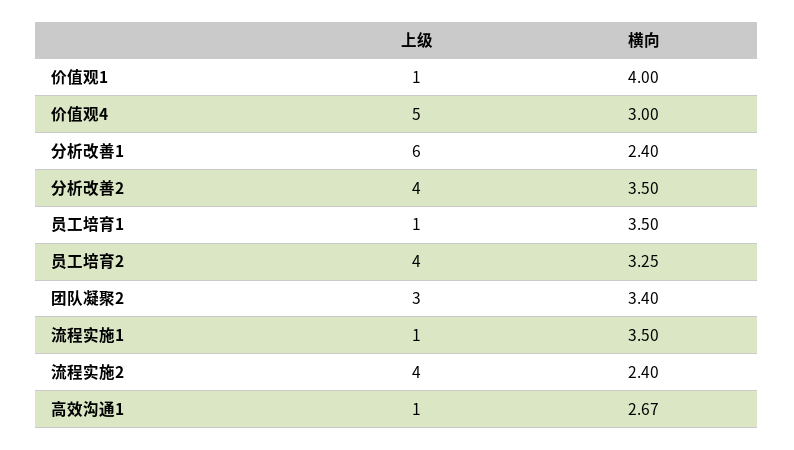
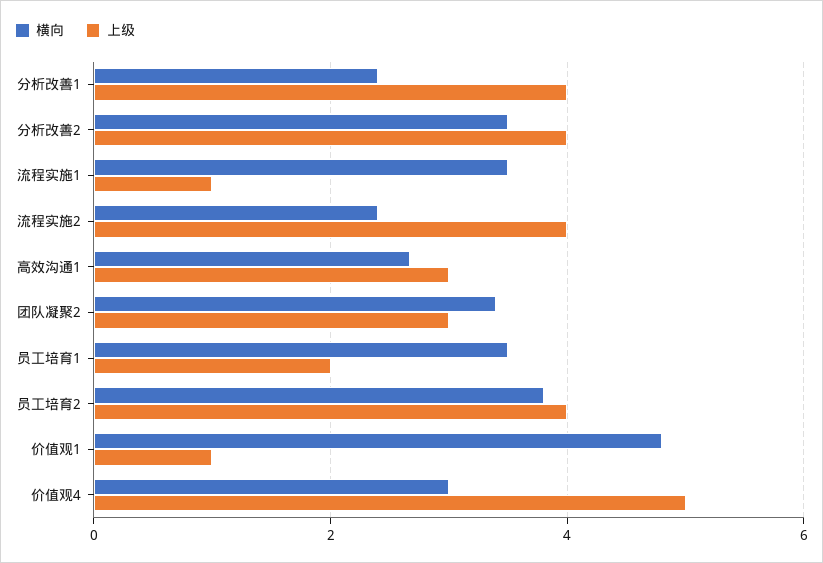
横向, 价值观1: 4 -> 4.8
上级, 分析改善1: 6 -> 4
上级, 员工培育1: 1 -> 2
横向, 员工培育2: 3.25 -> 3.8
上级, 高效沟通1: 1 -> 3

